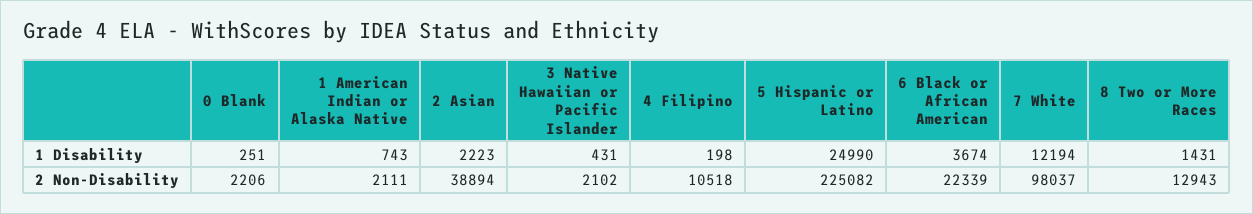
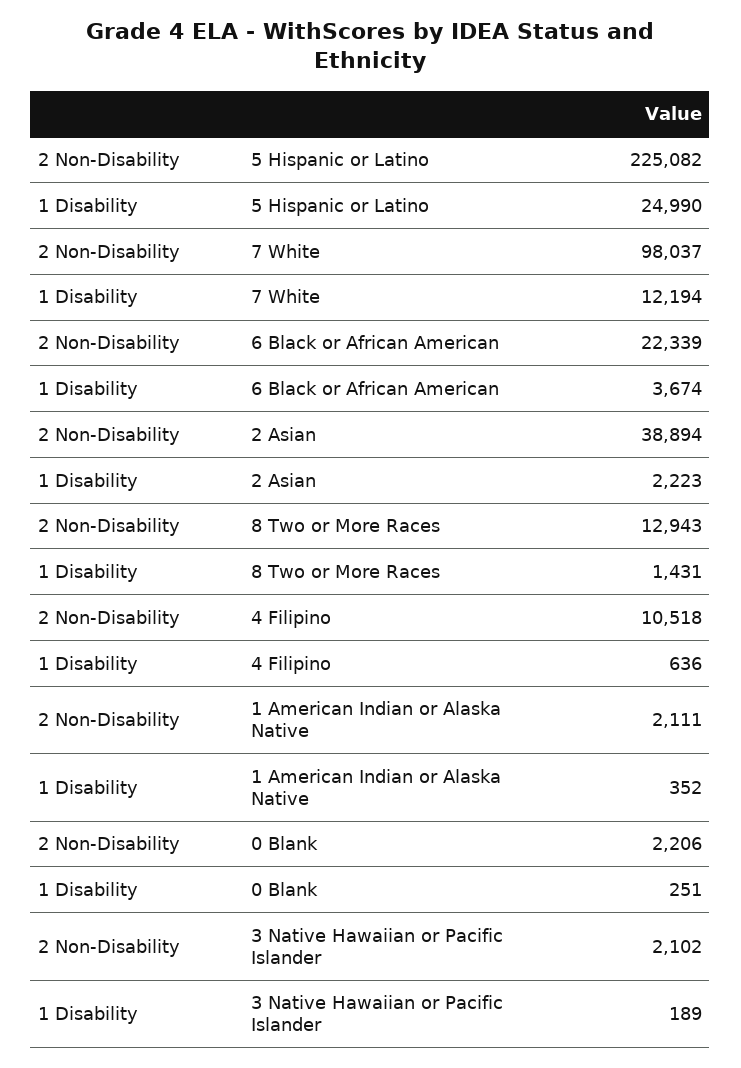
1 American Indian or Alaska Native, 1 Disability: 743 -> 352
3 Native Hawaiian or Pacific Islander, 1 Disability: 431 -> 189
4 Filipino, 1 Disability: 198 -> 636

